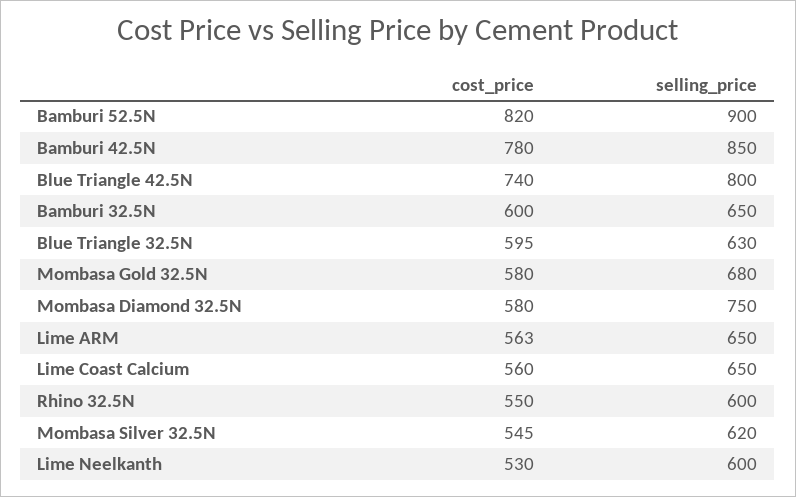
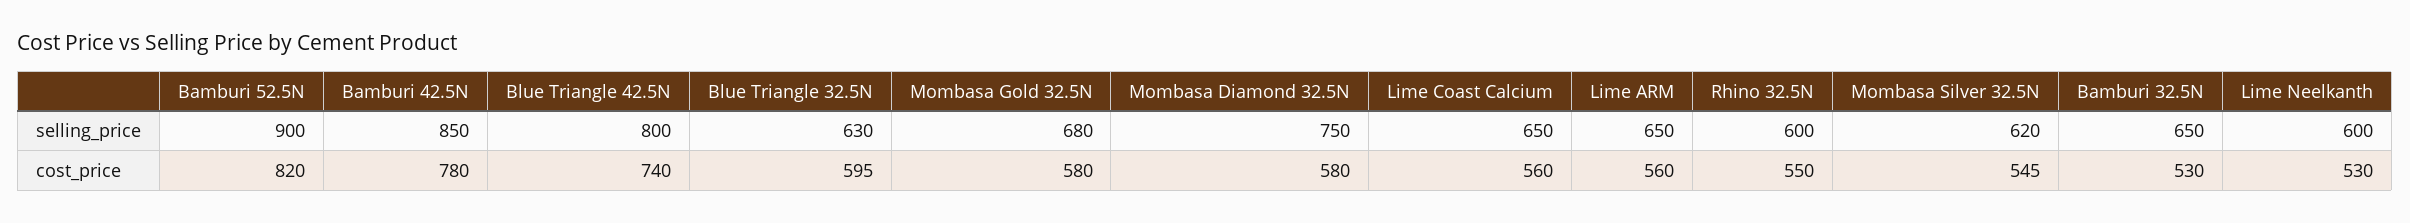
cost_price, Bamburi 32.5N: 600 -> 530
cost_price, Lime ARM: 563 -> 560

